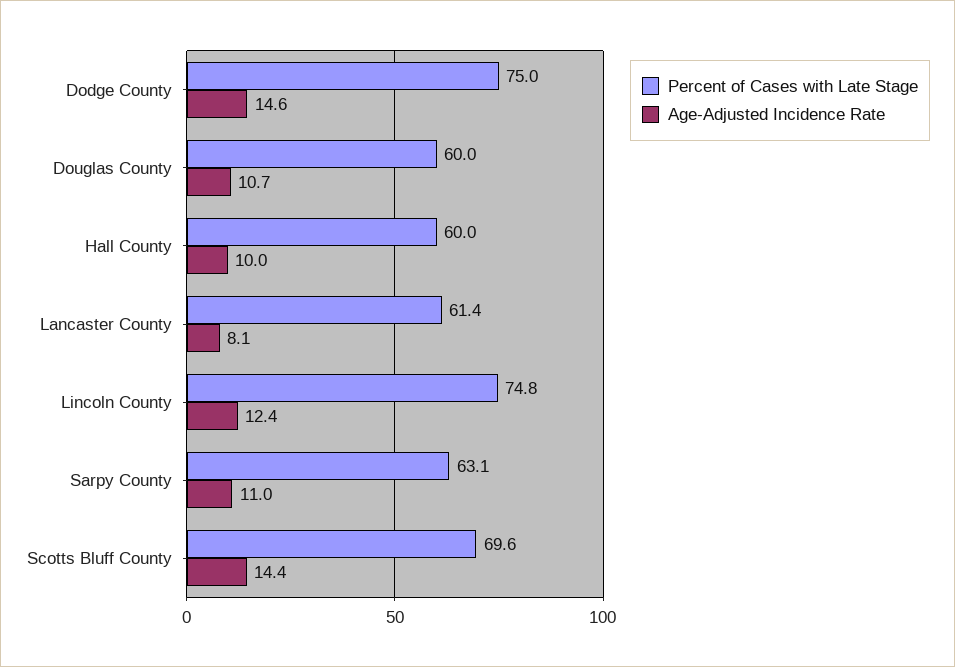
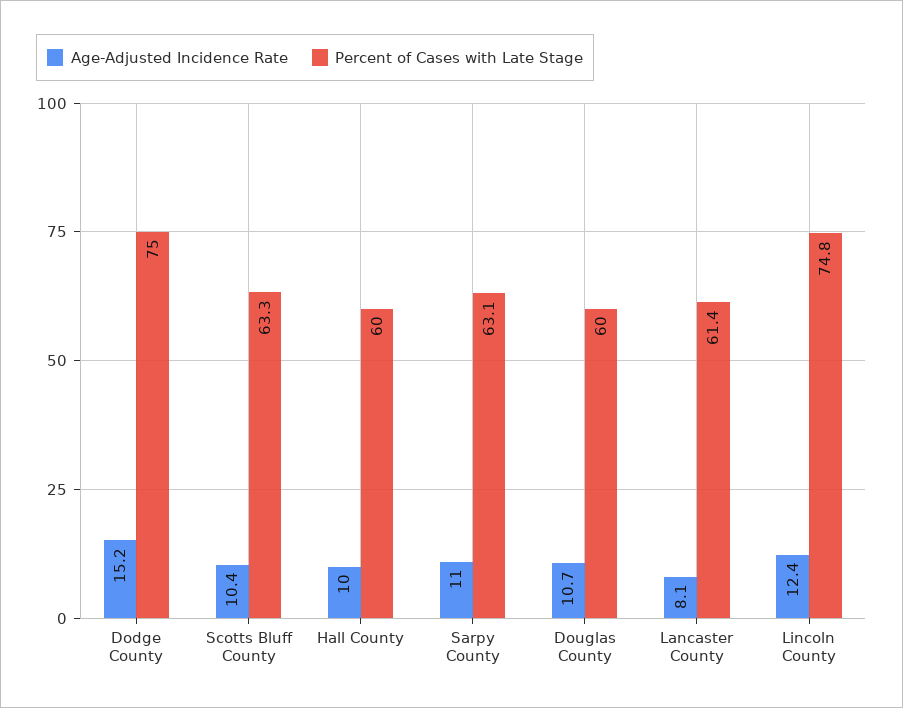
Age-Adjusted Incidence Rate, Dodge County: 14.6 -> 15.2
Percent of Cases with Late Stage, Scotts Bluff County: 69.6 -> 63.3
Age-Adjusted Incidence Rate, Scotts Bluff County: 14.4 -> 10.4

